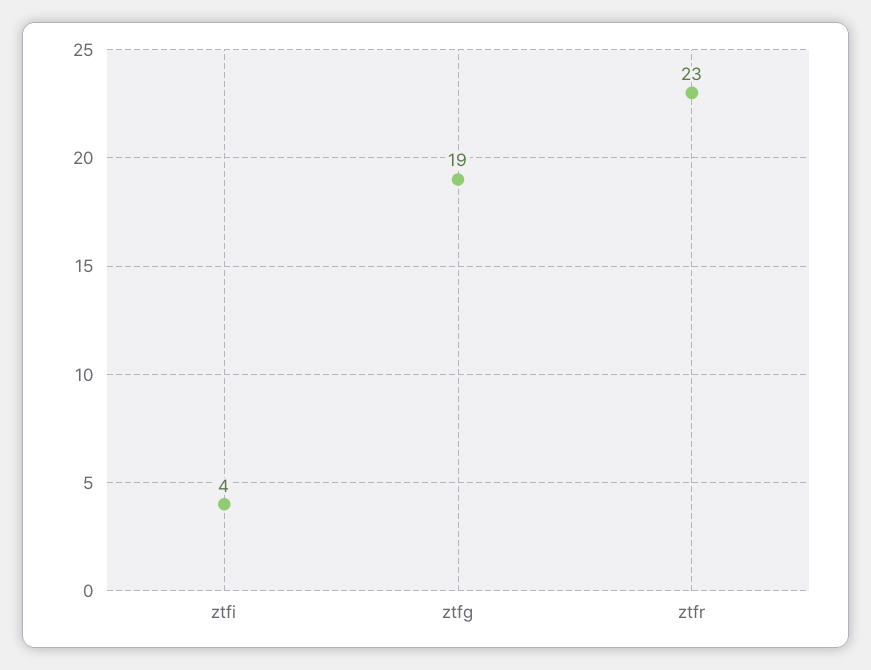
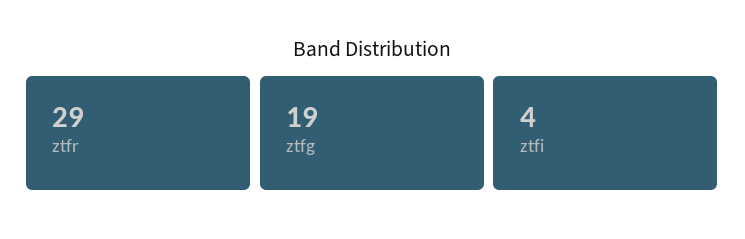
ztfr: 23 -> 29

